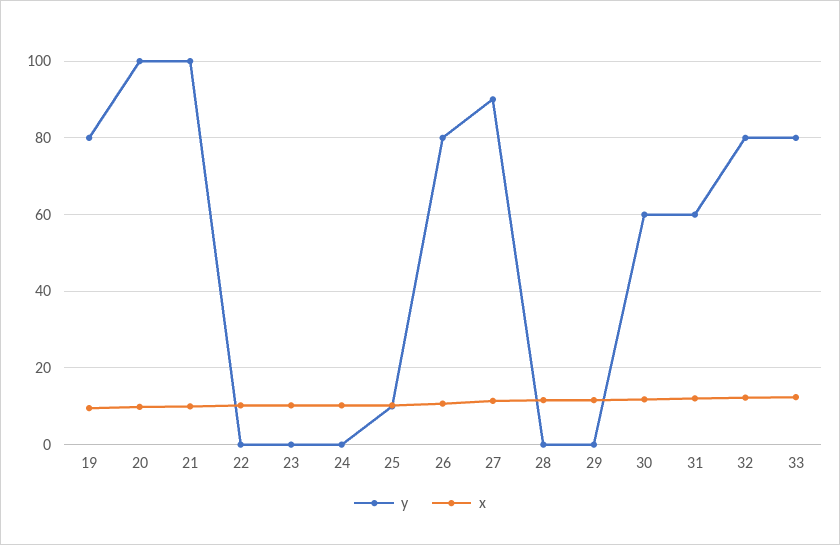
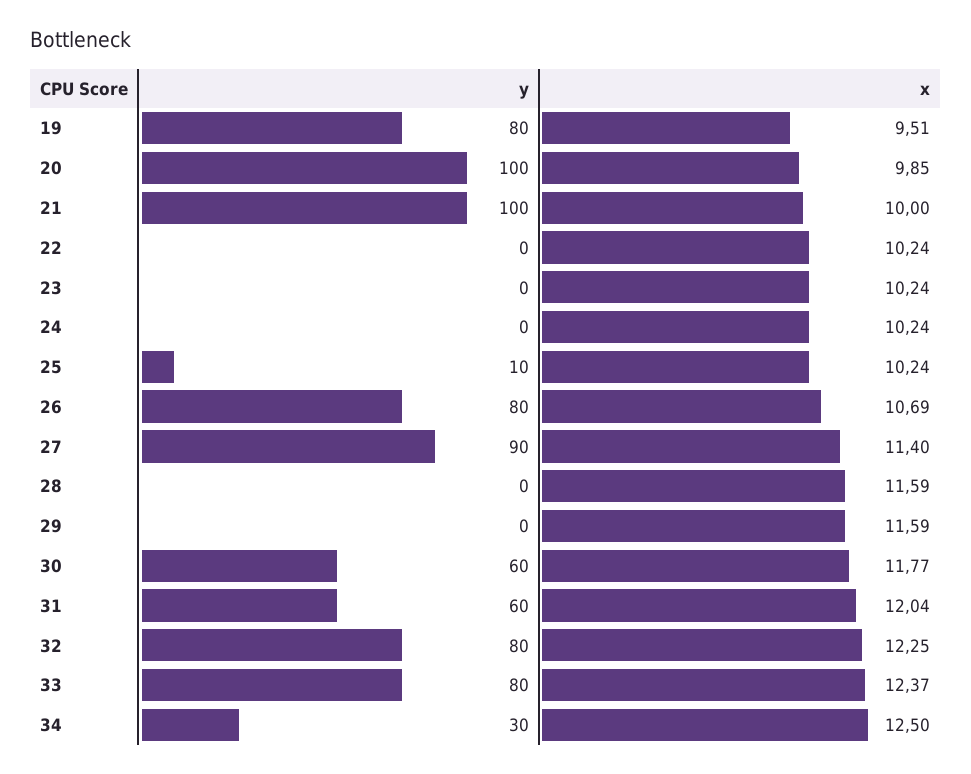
y, 34: none -> 30
x, 34: none -> 12.5

